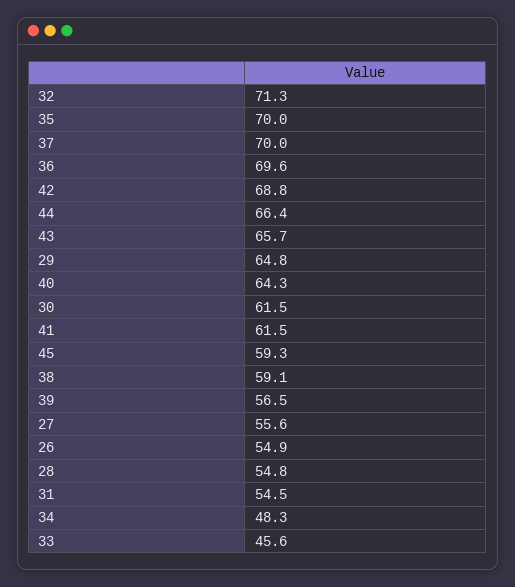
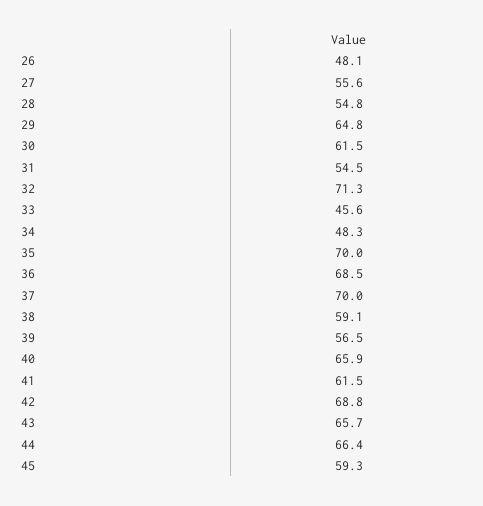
36: 69.6 -> 68.5
40: 64.3 -> 65.9
26: 54.9 -> 48.1

